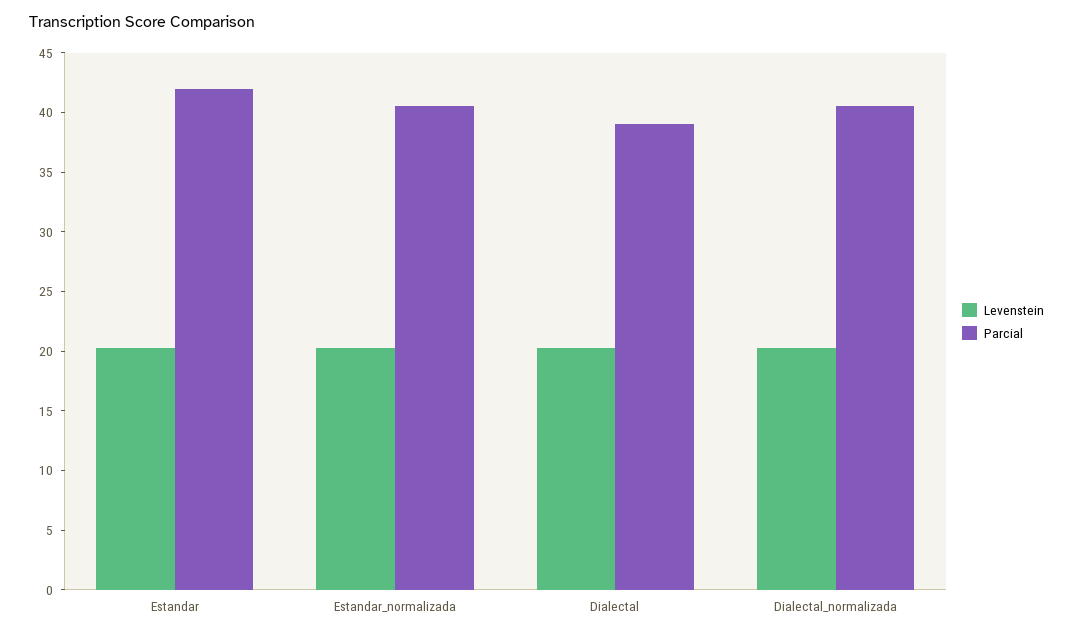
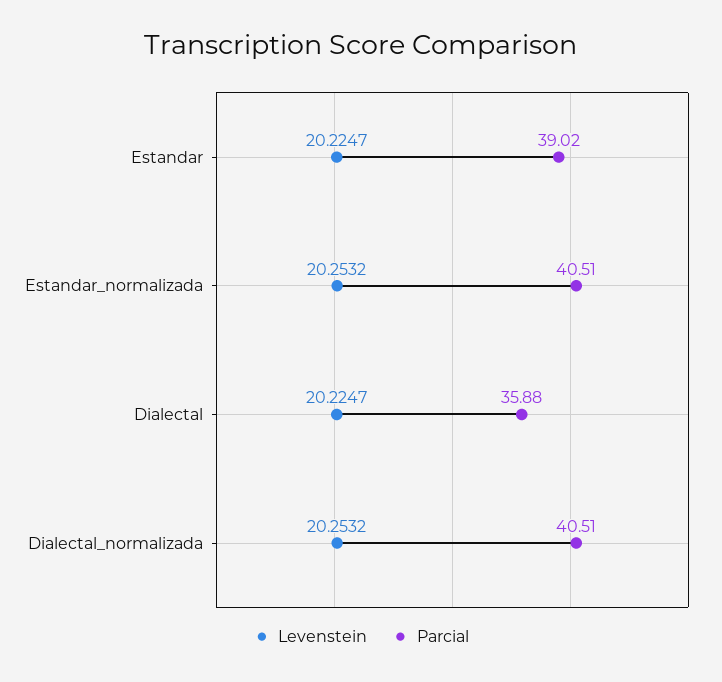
Parcial, Estandar: 42 -> 39.02
Parcial, Dialectal: 39 -> 35.88

